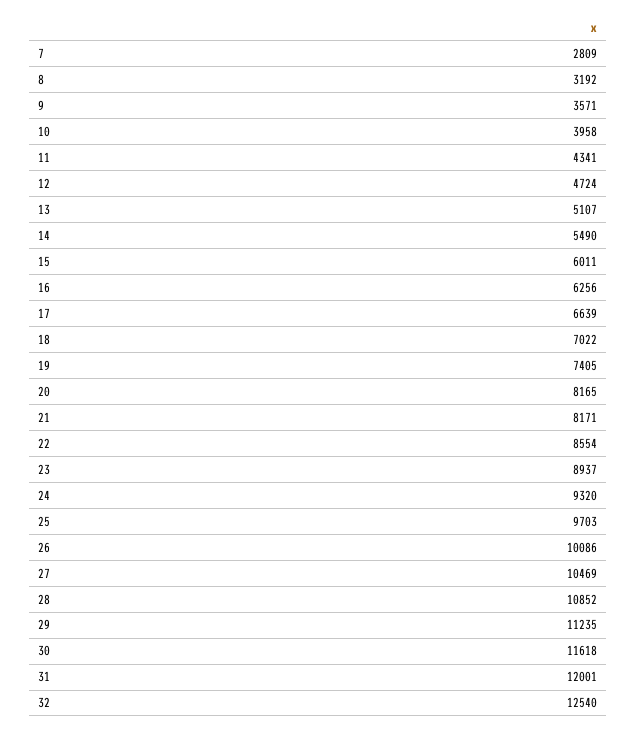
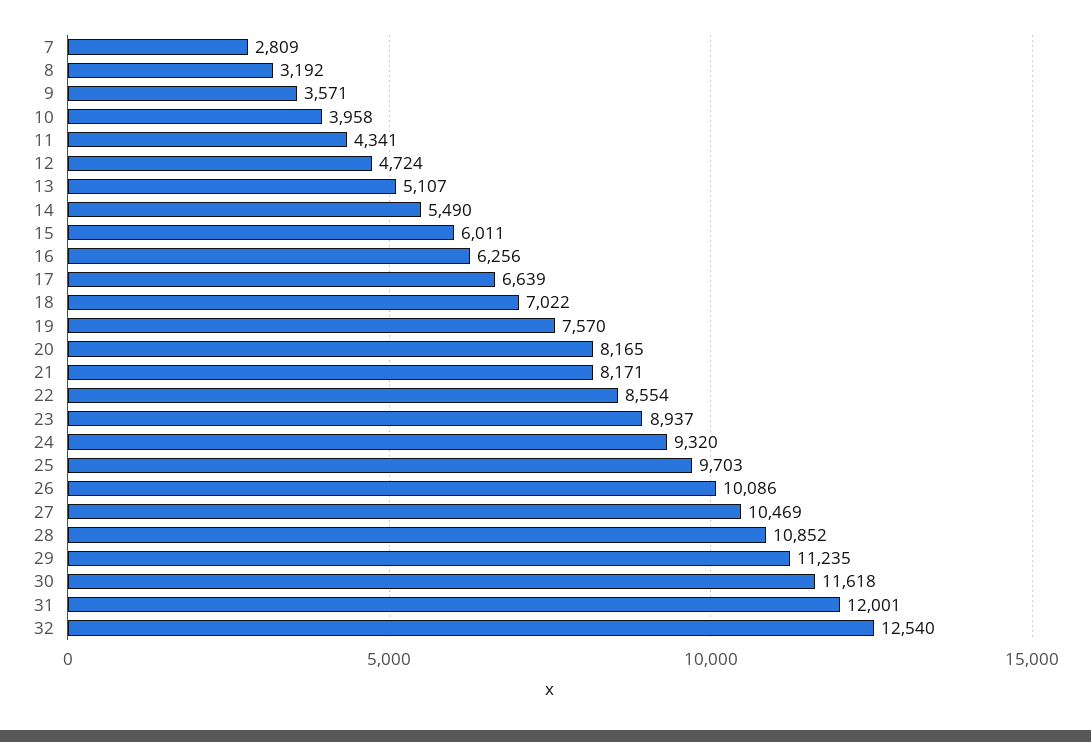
19: 7405 -> 7570

